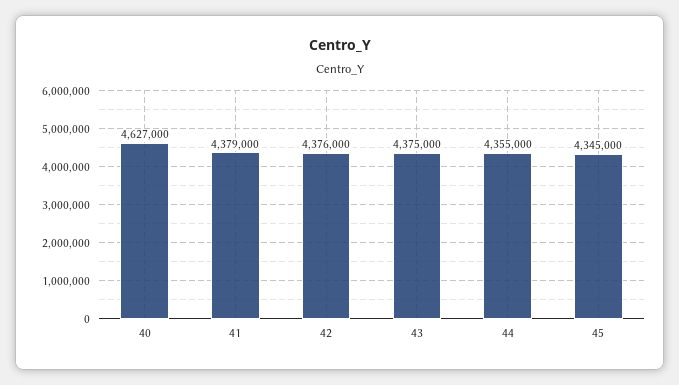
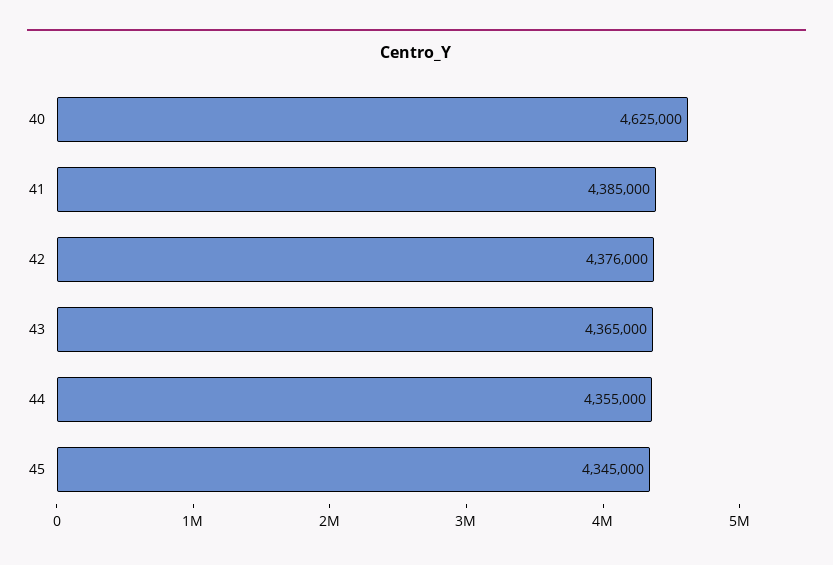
40: 4627000 -> 4625000
41: 4379000 -> 4385000
43: 4375000 -> 4365000

